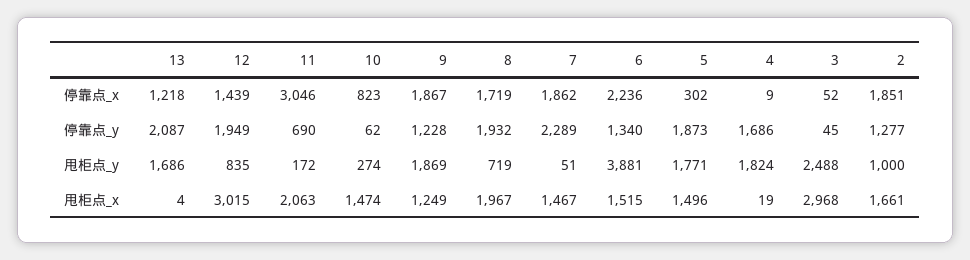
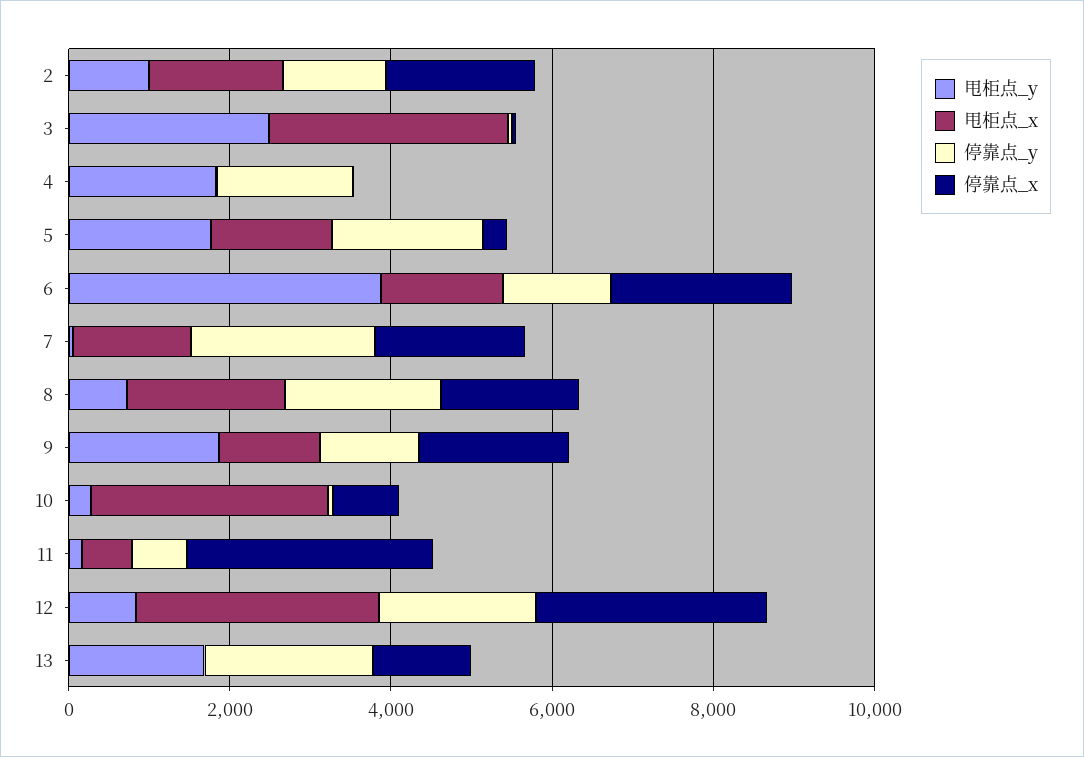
停靠点_x, 12: 1439 -> 3000
甩柜点_x, 11: 2063 -> 500
甩柜点_x, 10: 1474 -> 3000

